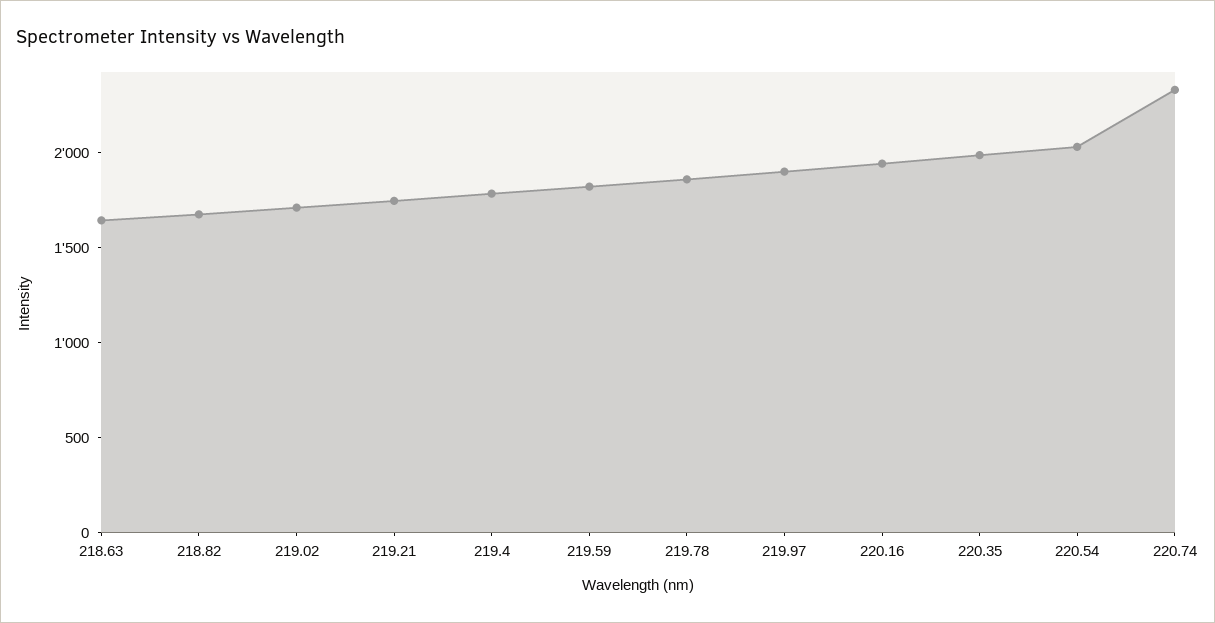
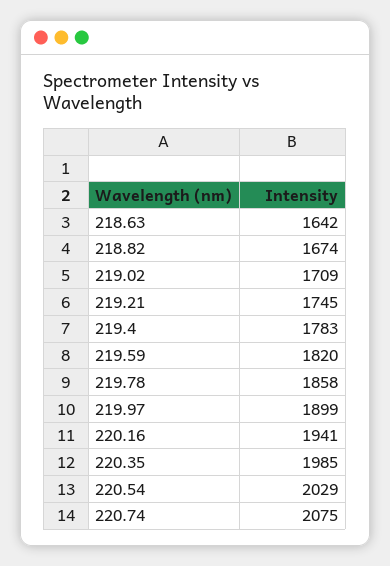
220.74: 2300 -> 2075

